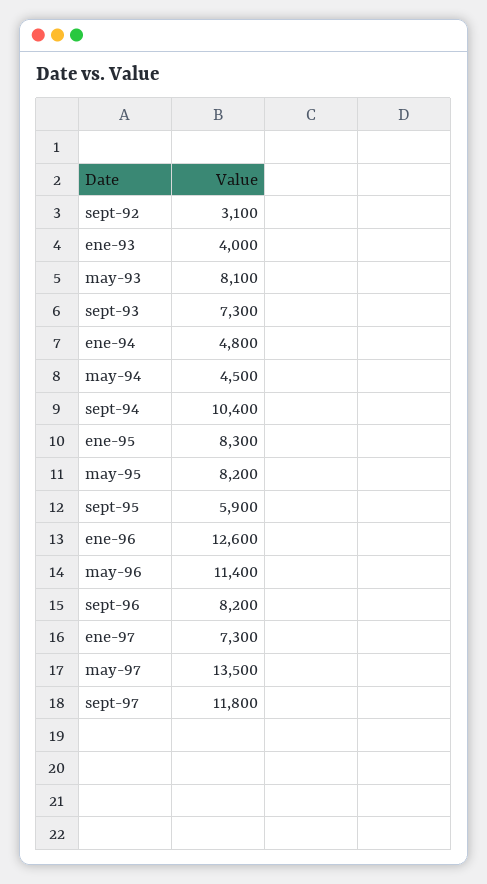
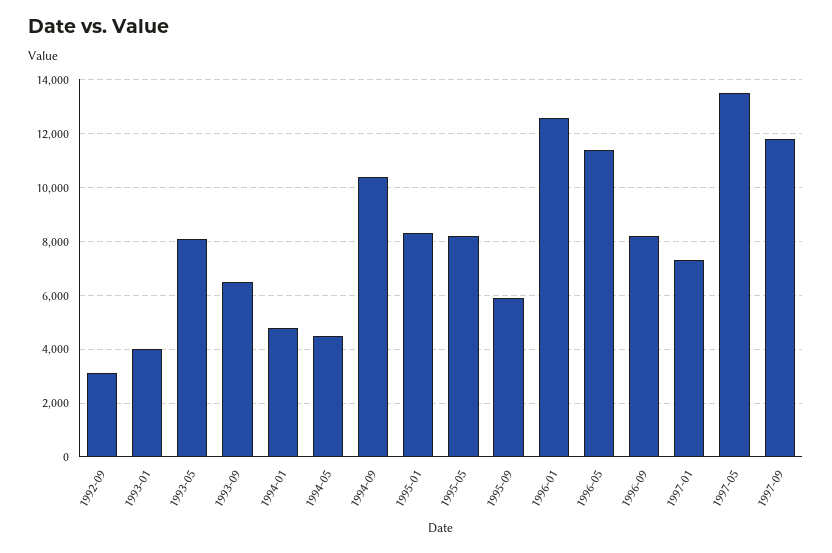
sept-93: 7300 -> 6500

